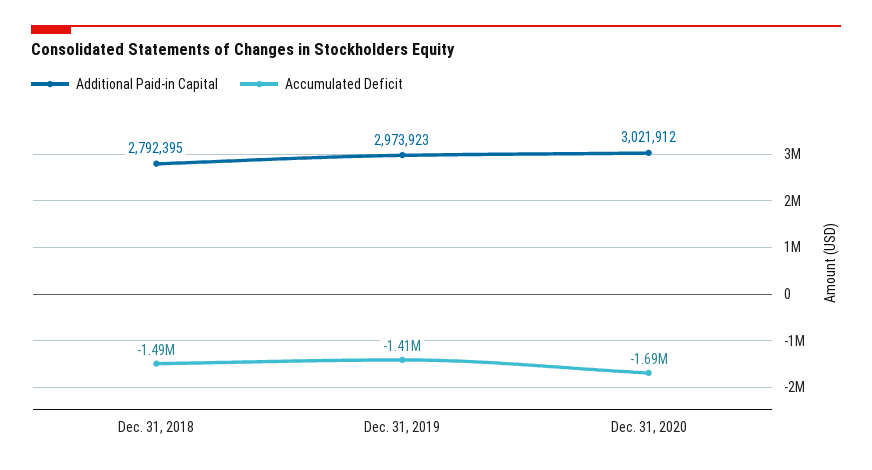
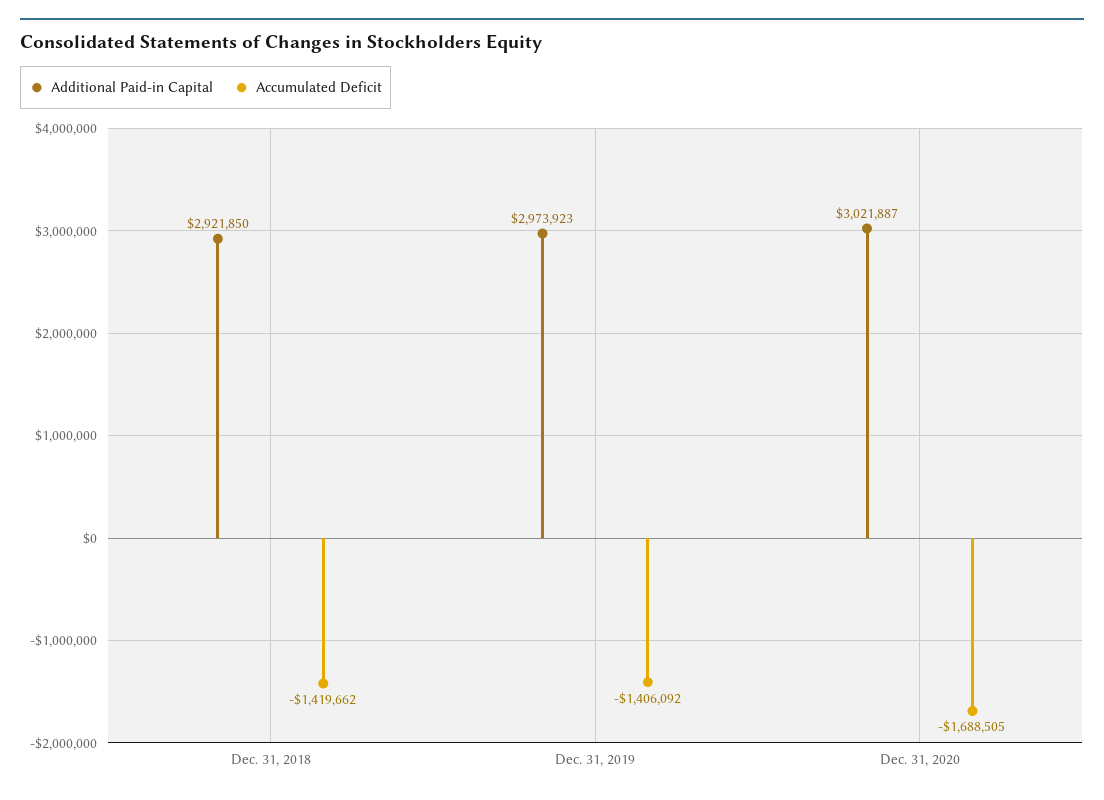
Additional Paid-in Capital, Dec. 31, 2018: 2792395 -> 2921850
Accumulated Deficit, Dec. 31, 2018: -1490000 -> -1419662
Additional Paid-in Capital, Dec. 31, 2020: 3021912 -> 3021887

